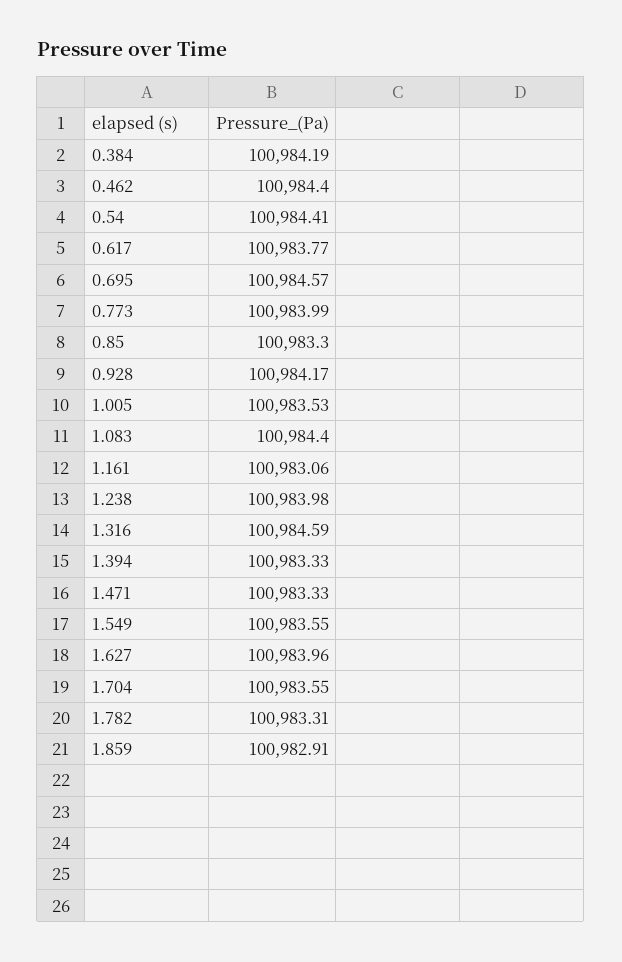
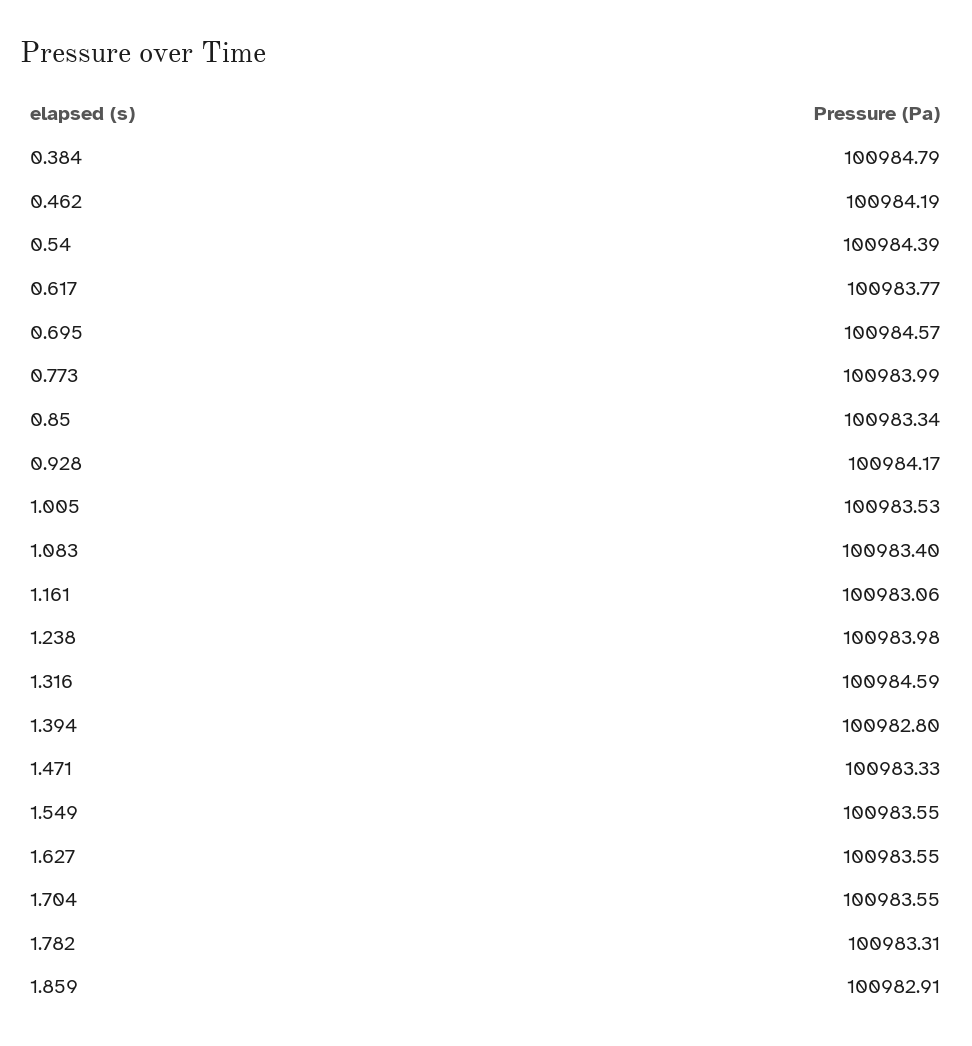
0.384: 100984.19 -> 100984.79
0.462: 100984.4 -> 100984.19
0.54: 100984.41 -> 100984.39
0.85: 100983.3 -> 100983.34
1.083: 100984.4 -> 100983.4
1.394: 100983.33 -> 100982.8
1.627: 100983.96 -> 100983.55

